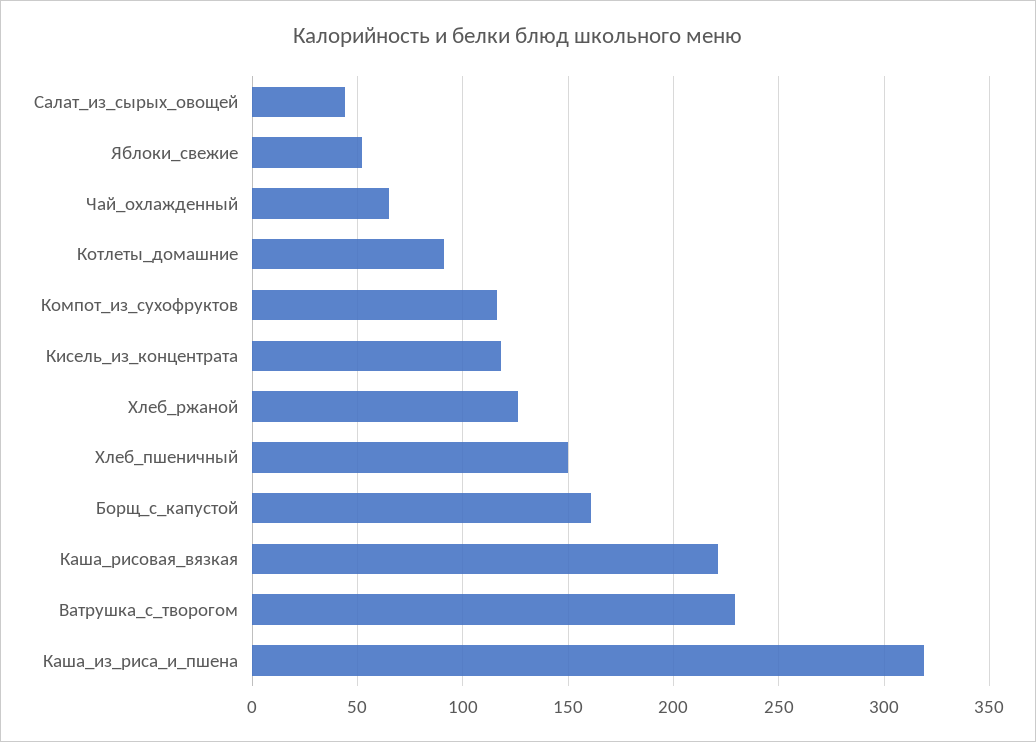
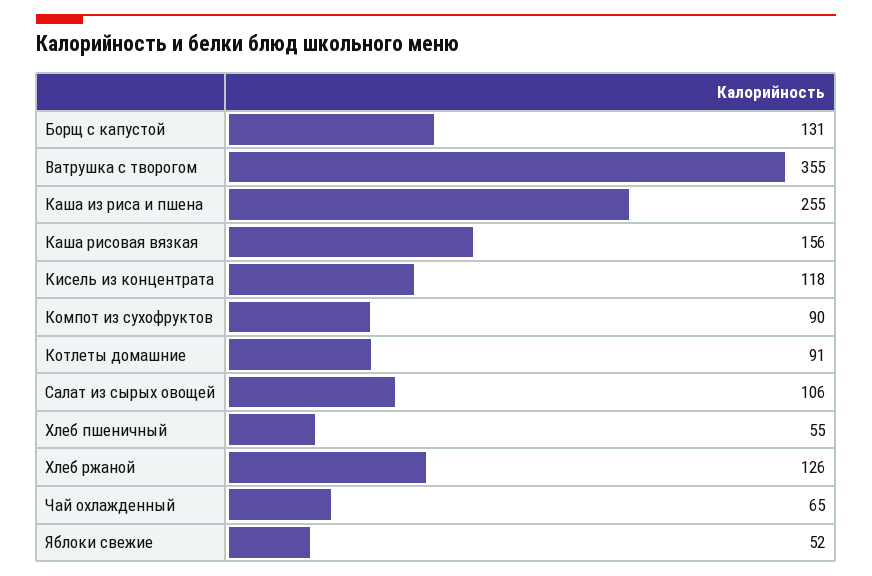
Салат_из_сырых_овощей: 45 -> 106
Компот_из_сухофруктов: 115 -> 90
Хлеб_пшеничный: 150 -> 55
Борщ_с_капустой: 160 -> 131
Каша_рисовая_вязкая: 220 -> 156
Ватрушка_с_творогом: 230 -> 355
Каша_из_риса_и_пшена: 320 -> 255

